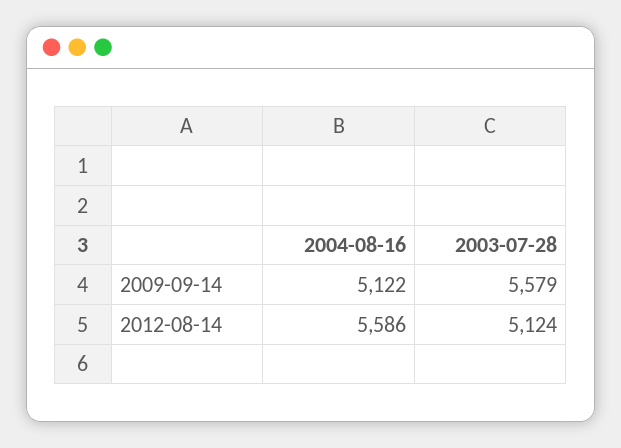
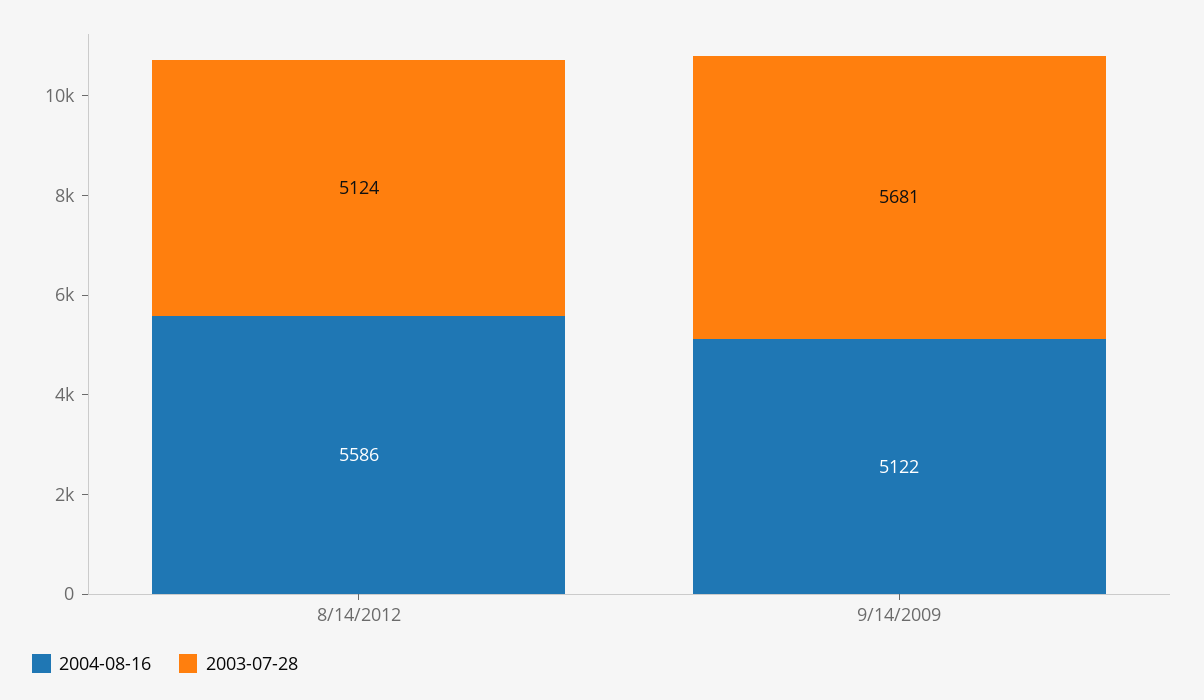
2003-07-28, 2009-09-14: 5579 -> 5681

